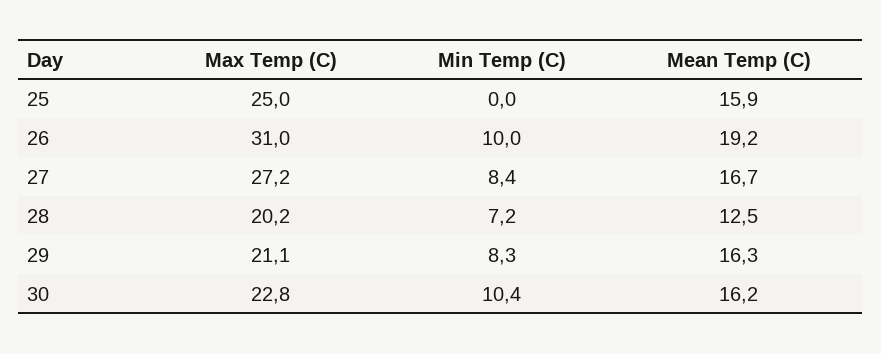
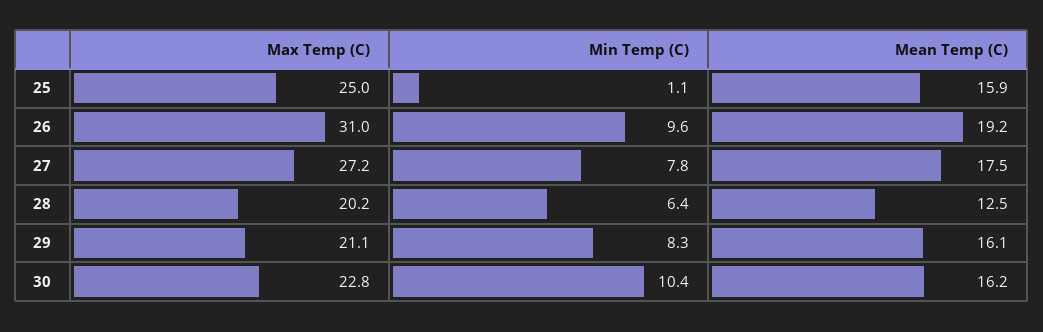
Min Temp (C), 25: 0 -> 1.1
Min Temp (C), 26: 10 -> 9.6
Min Temp (C), 27: 8.4 -> 7.8
Mean Temp (C), 27: 16.7 -> 17.5
Min Temp (C), 28: 7.2 -> 6.4
Mean Temp (C), 29: 16.3 -> 16.1

